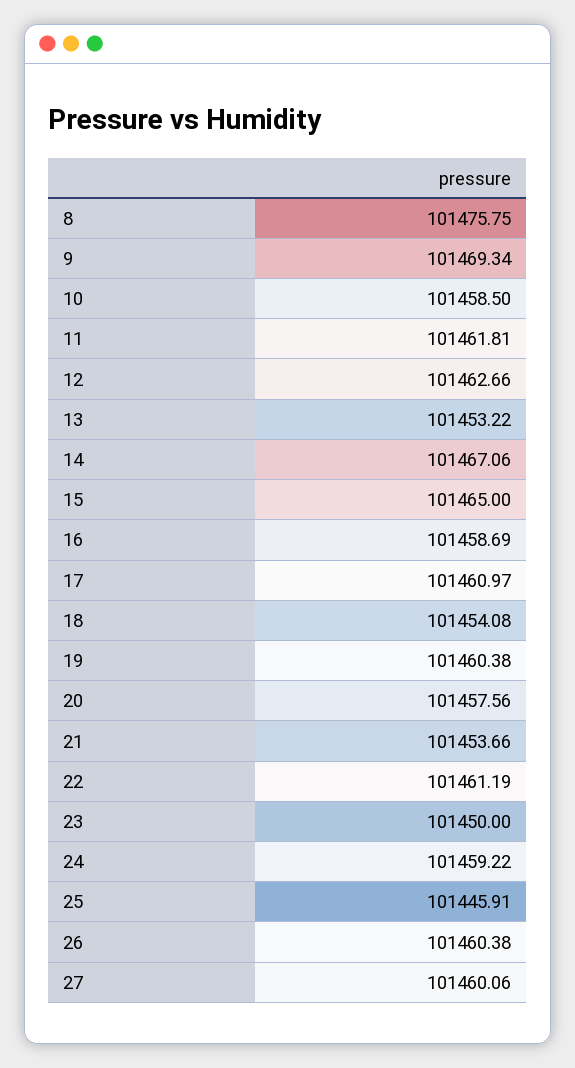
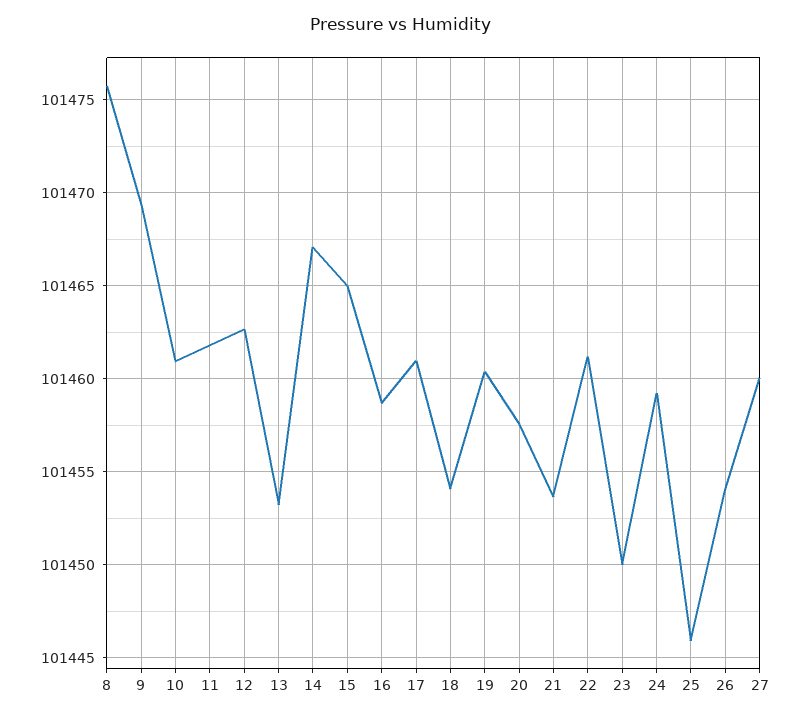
10: 101458.5 -> 101461
26: 101460.38 -> 101454

